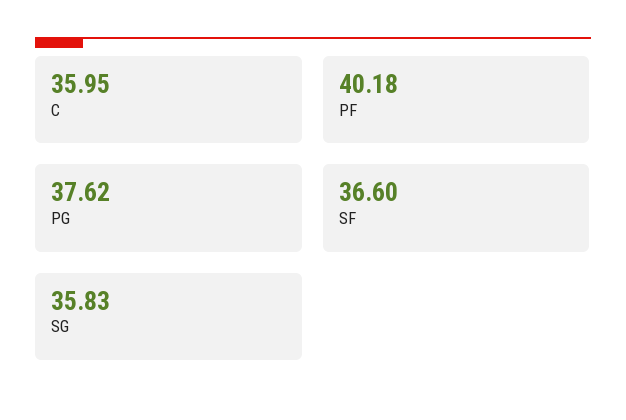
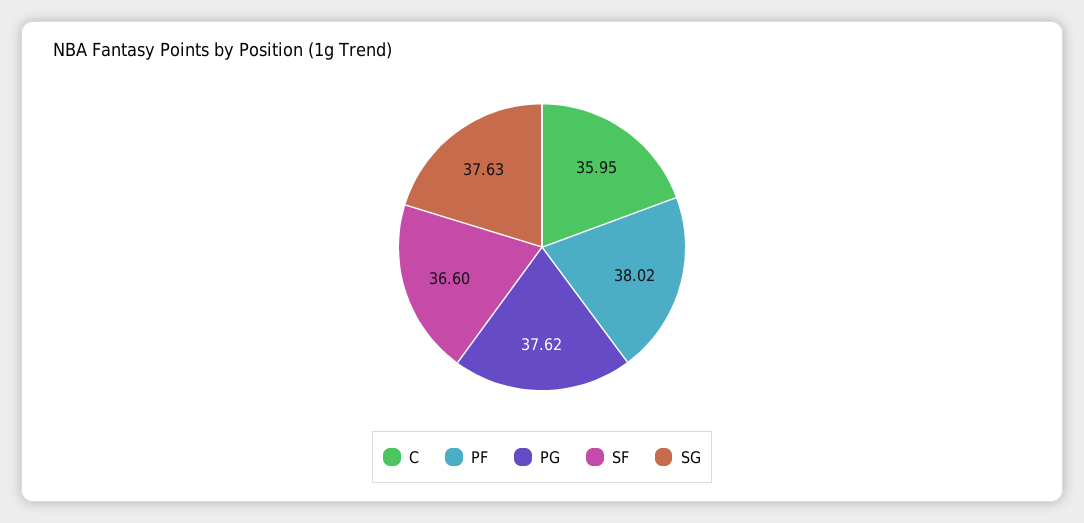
PF: 40.18 -> 38.02
SG: 35.83 -> 37.63

